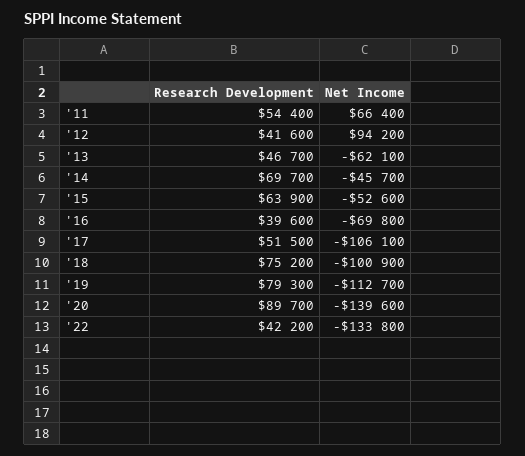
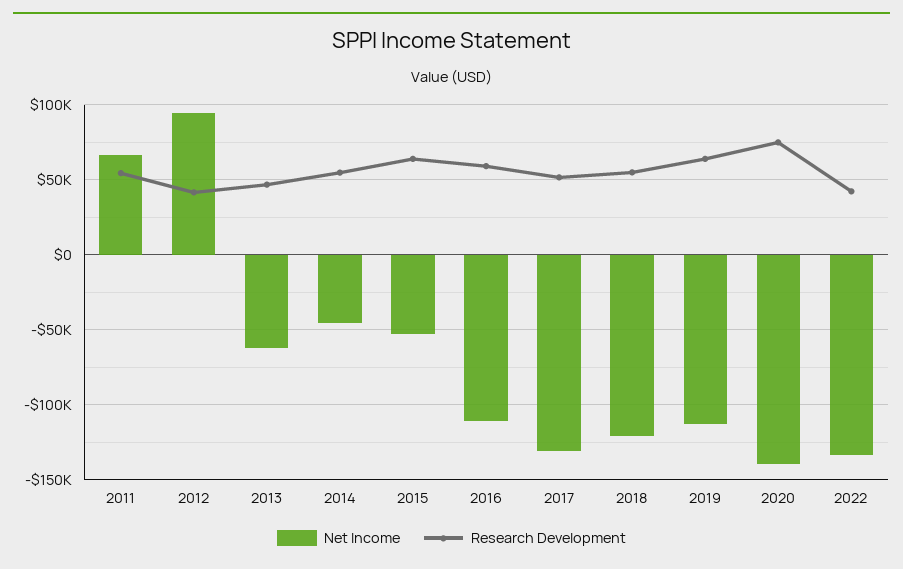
Research Development, '14: 69700 -> 55000
Research Development, '16: 39600 -> 60000
Net Income, '16: -69800 -> -110000
Net Income, '17: -106100 -> -130000
Research Development, '18: 75200 -> 55000
Net Income, '18: -100900 -> -120000
Research Development, '19: 79300 -> 65000
Research Development, '20: 89700 -> 75000

